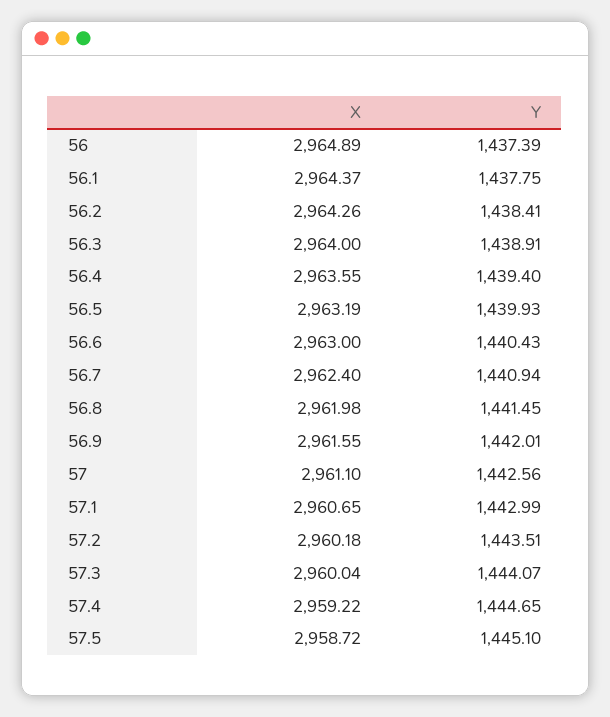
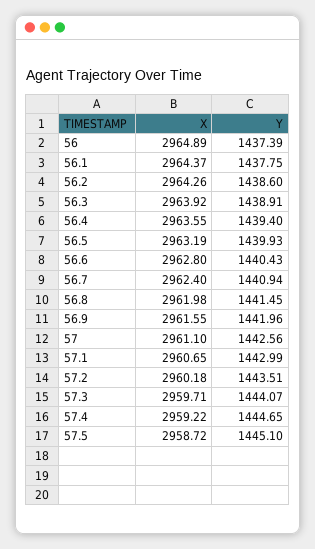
Y, 56.2: 1438.41 -> 1438.6
X, 56.3: 2964 -> 2963.92
X, 56.6: 2963 -> 2962.8
Y, 56.9: 1442.01 -> 1441.96
X, 57.3: 2960.04 -> 2959.71

